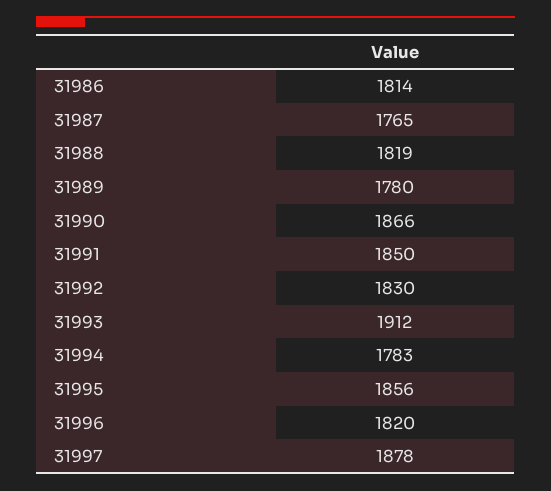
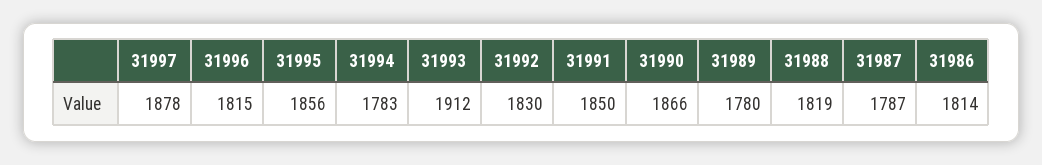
31987: 1765 -> 1787
31996: 1820 -> 1815

